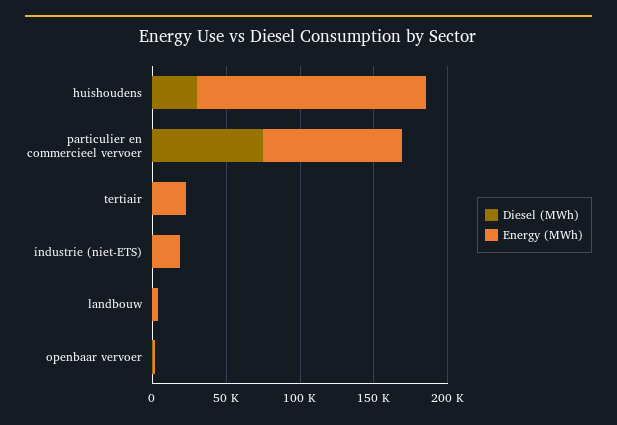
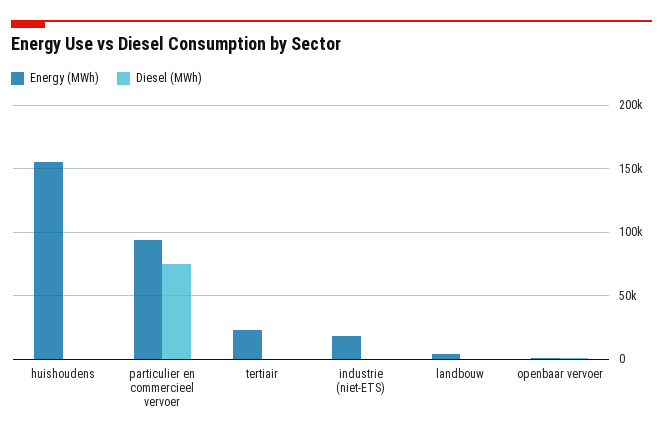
Diesel (MWh), huishoudens: 30000 -> 0

